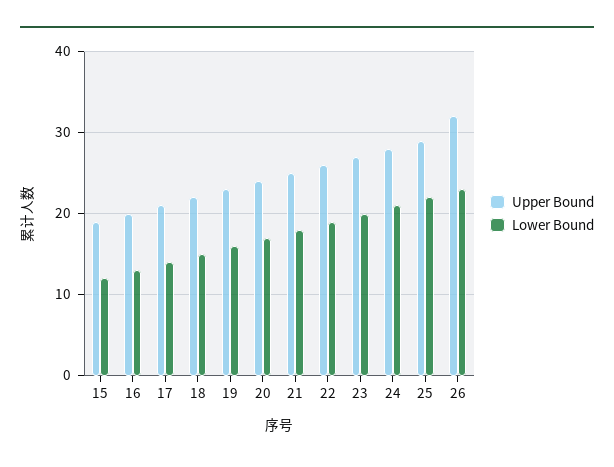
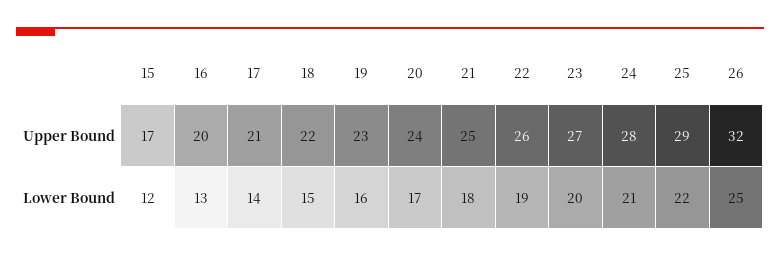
Upper Bound, 15: 19 -> 17
Lower Bound, 26: 23 -> 25

